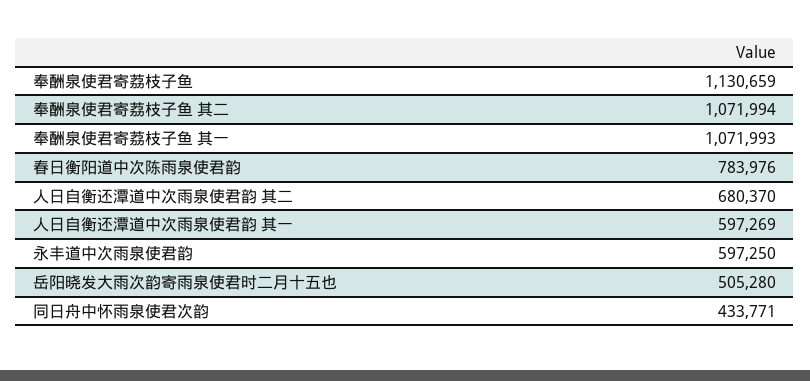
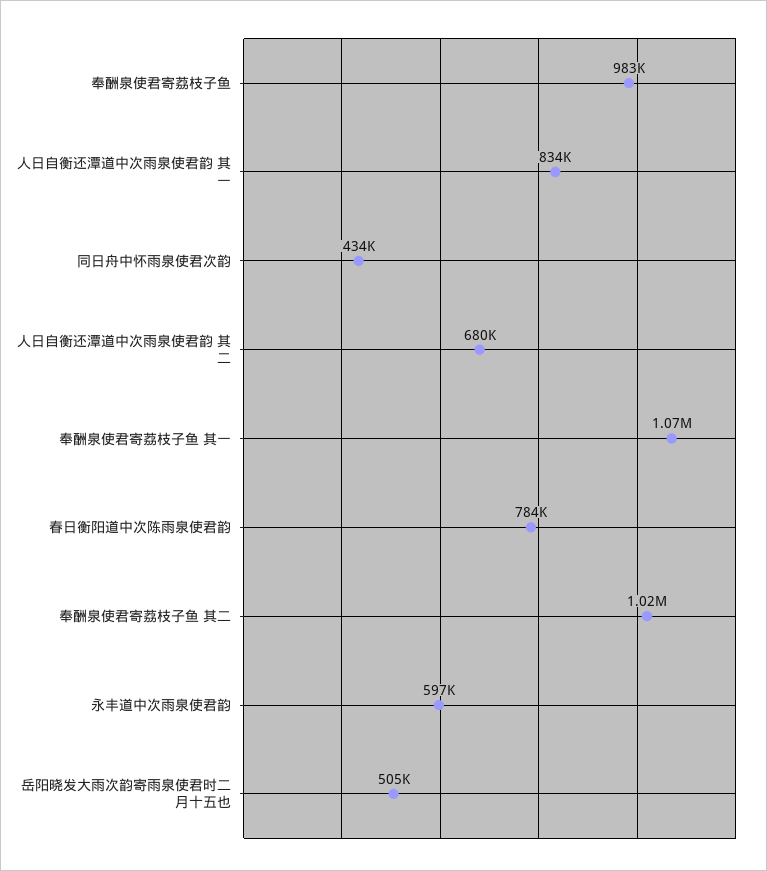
奉酬泉使君寄荔枝子鱼: 1130659 -> 983000
奉酬泉使君寄荔枝子鱼 其二: 1071994 -> 1020000
人日自衡还潭道中次雨泉使君韵 其一: 597269 -> 834000

